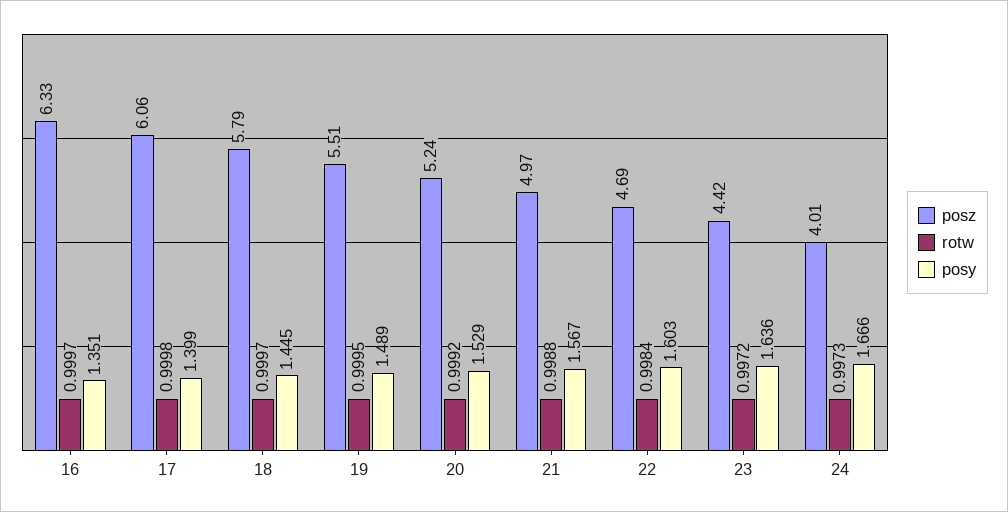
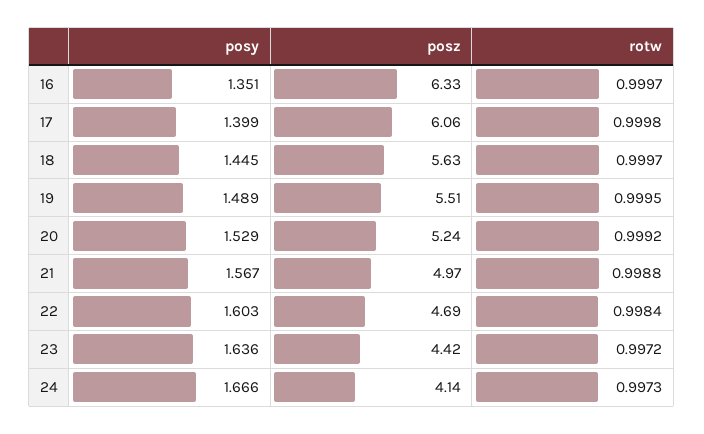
posz, 18: 5.79 -> 5.63
posz, 24: 4.01 -> 4.14

